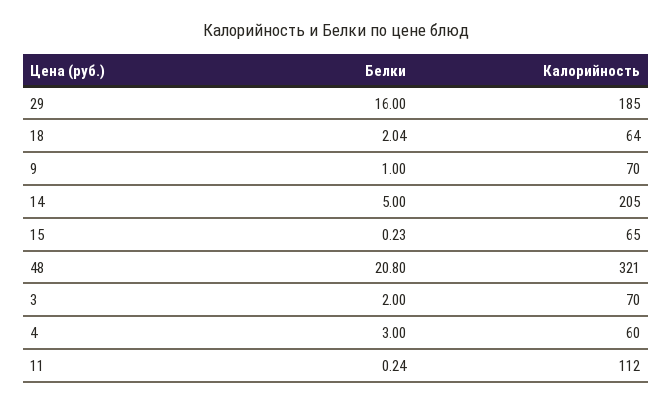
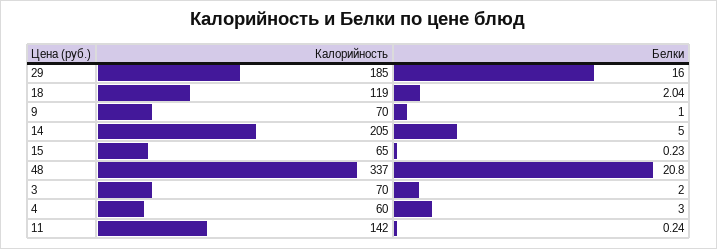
Калорийность, 18: 64 -> 119
Калорийность, 48: 321 -> 337
Калорийность, 11: 112 -> 142

